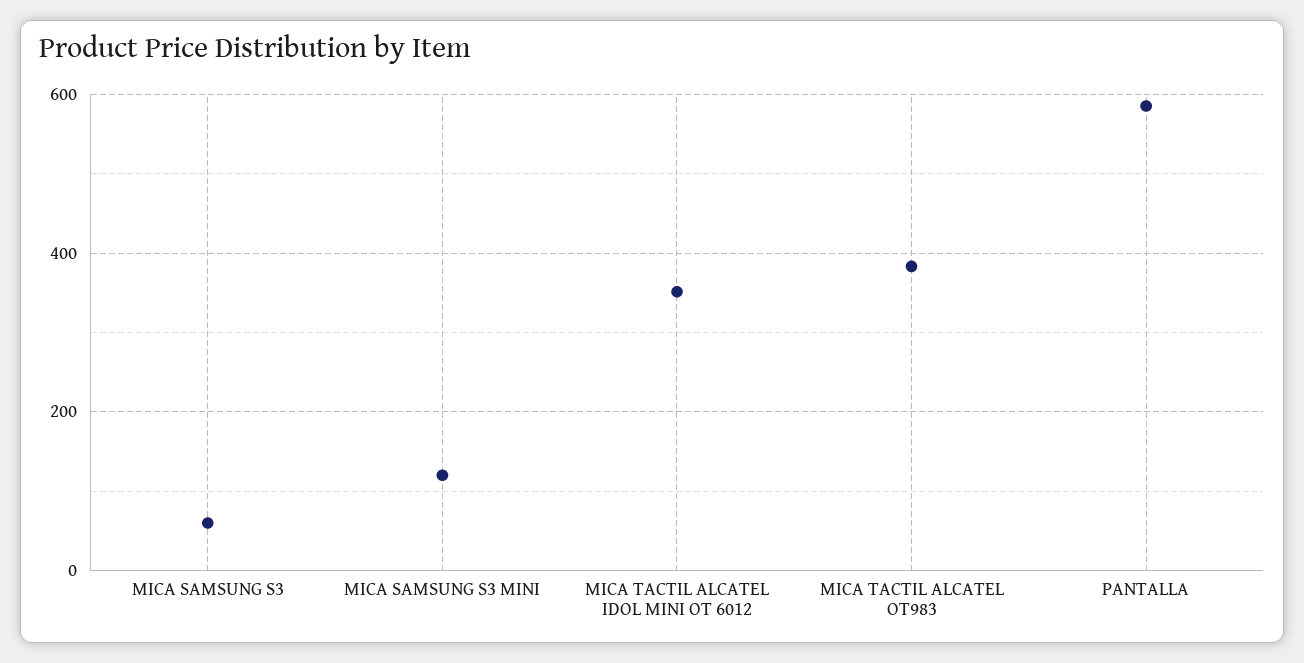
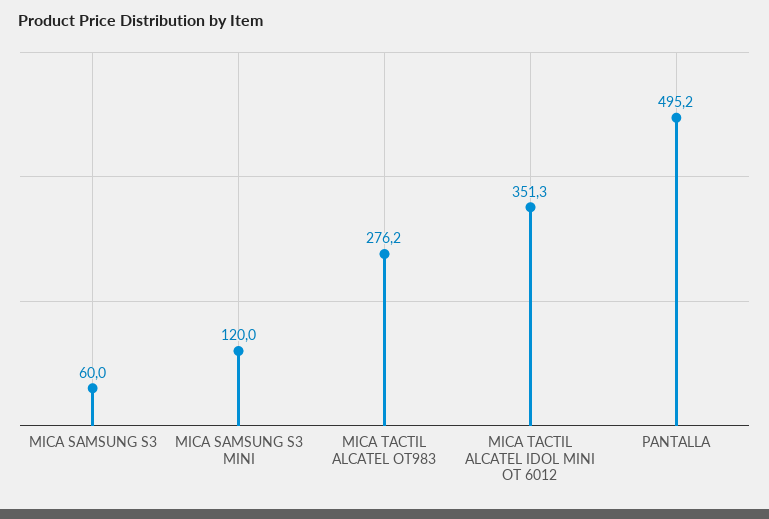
MICA TACTIL ALCATEL OT983: 380 -> 276.2
PANTALLA: 580 -> 495.2

